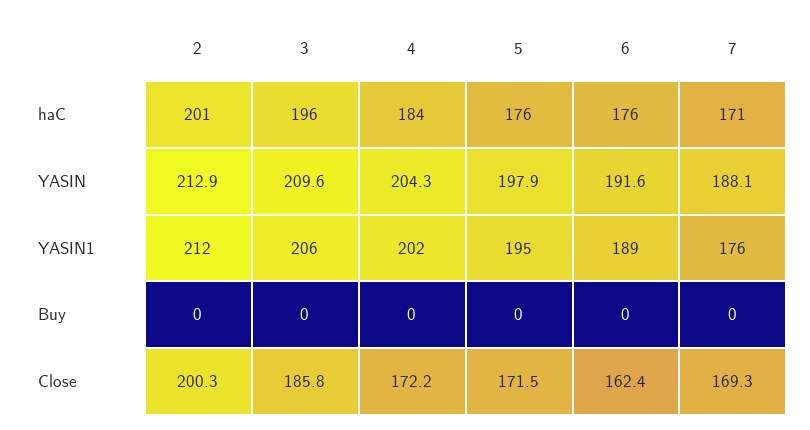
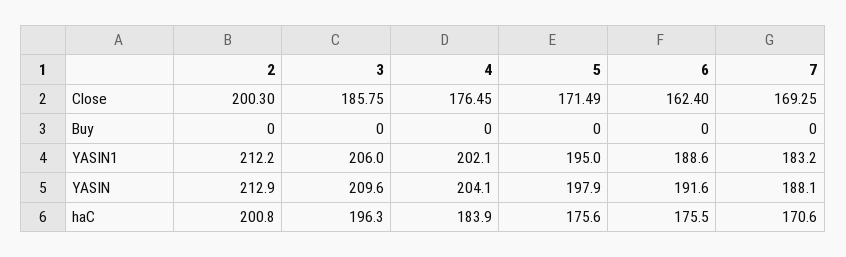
4, YASIN: 204.3 -> 204.1
7, YASIN1: 176 -> 183.2
4, Close: 172.2 -> 176.45

